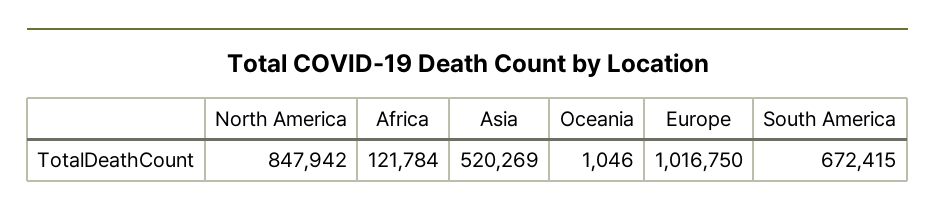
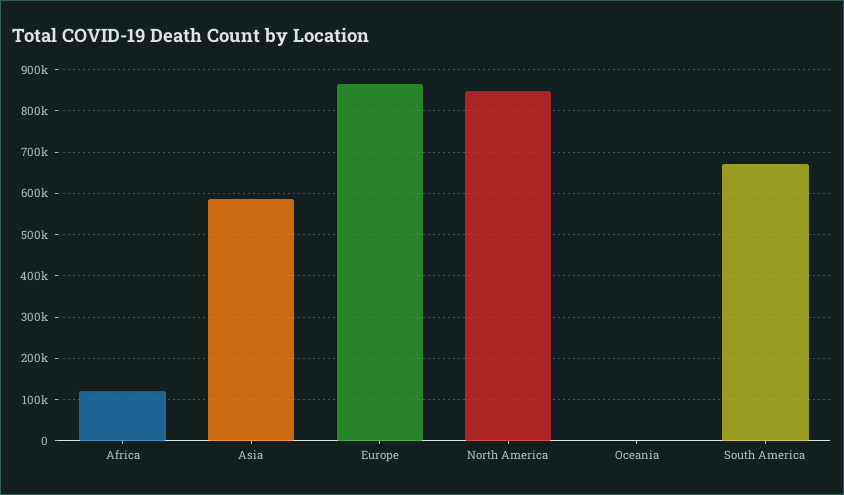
Asia: 520269 -> 580000
Europe: 1016750 -> 860000

